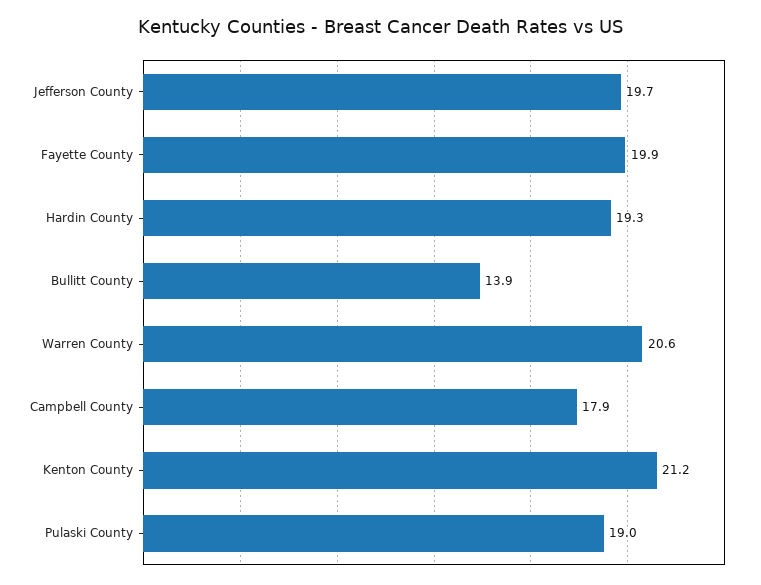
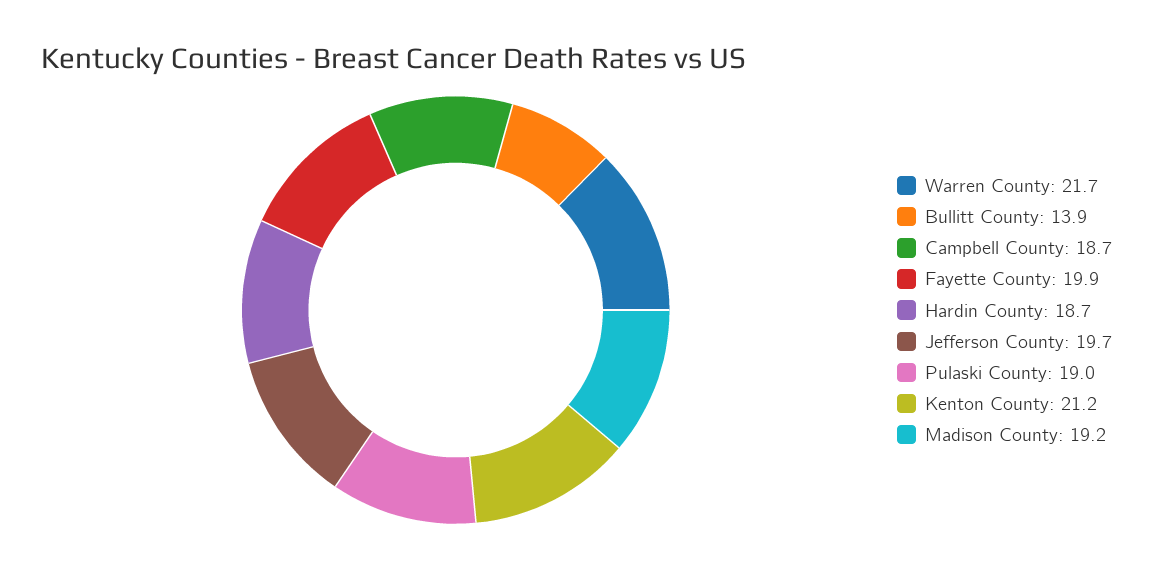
Hardin County: 19.3 -> 18.7
Warren County: 20.6 -> 21.7
Campbell County: 17.9 -> 18.7
Madison County: none -> 19.2

